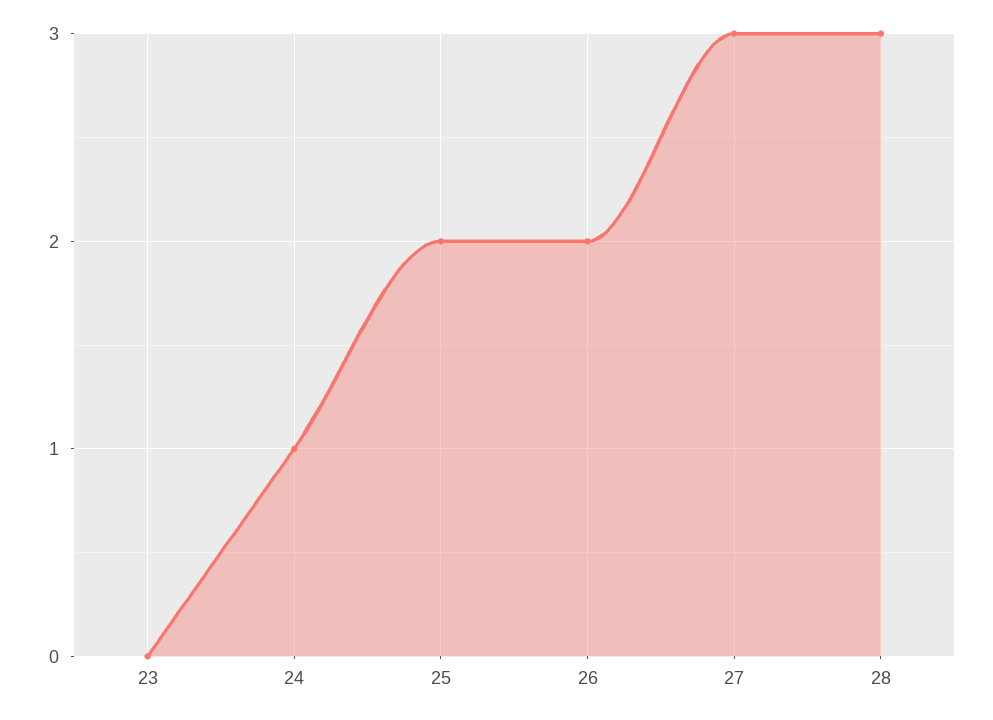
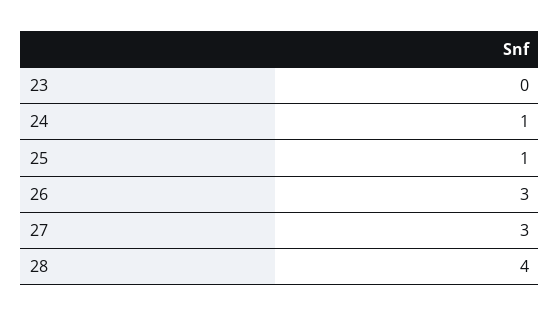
25: 2 -> 1
26: 2 -> 3
28: 3 -> 4

